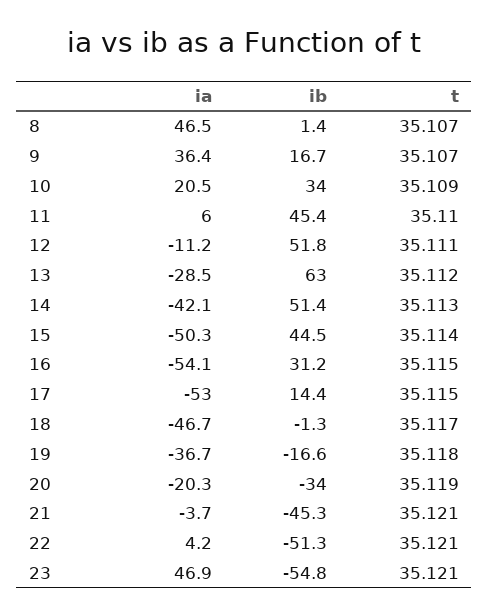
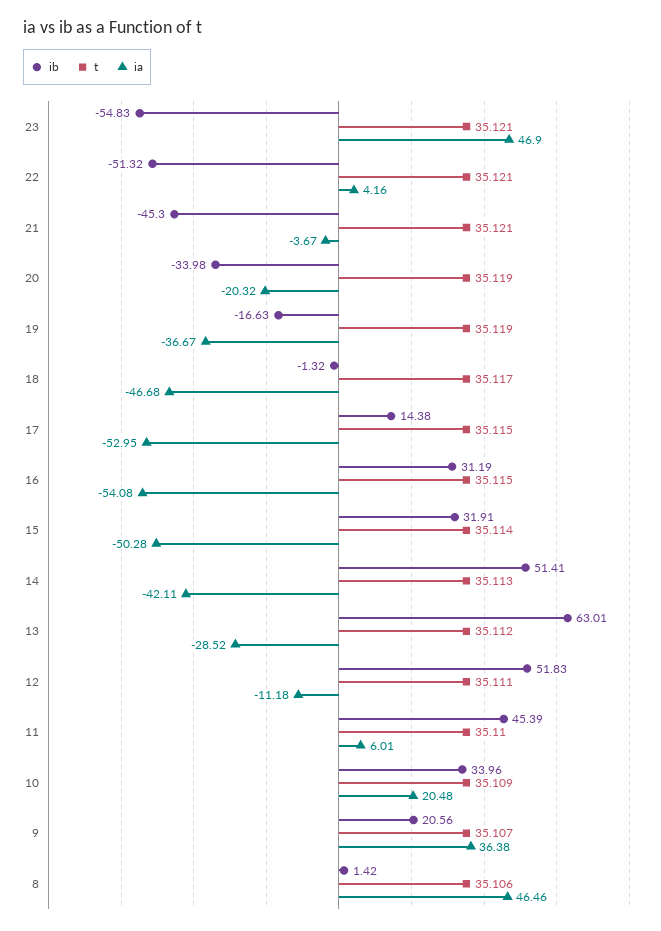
t, 8: 35.107 -> 35.106
ib, 9: 16.7 -> 20.56
ib, 15: 44.5 -> 31.91
t, 19: 35.118 -> 35.119

